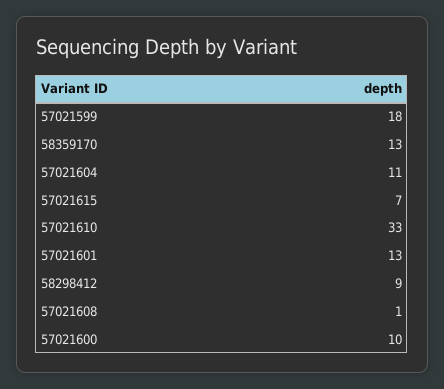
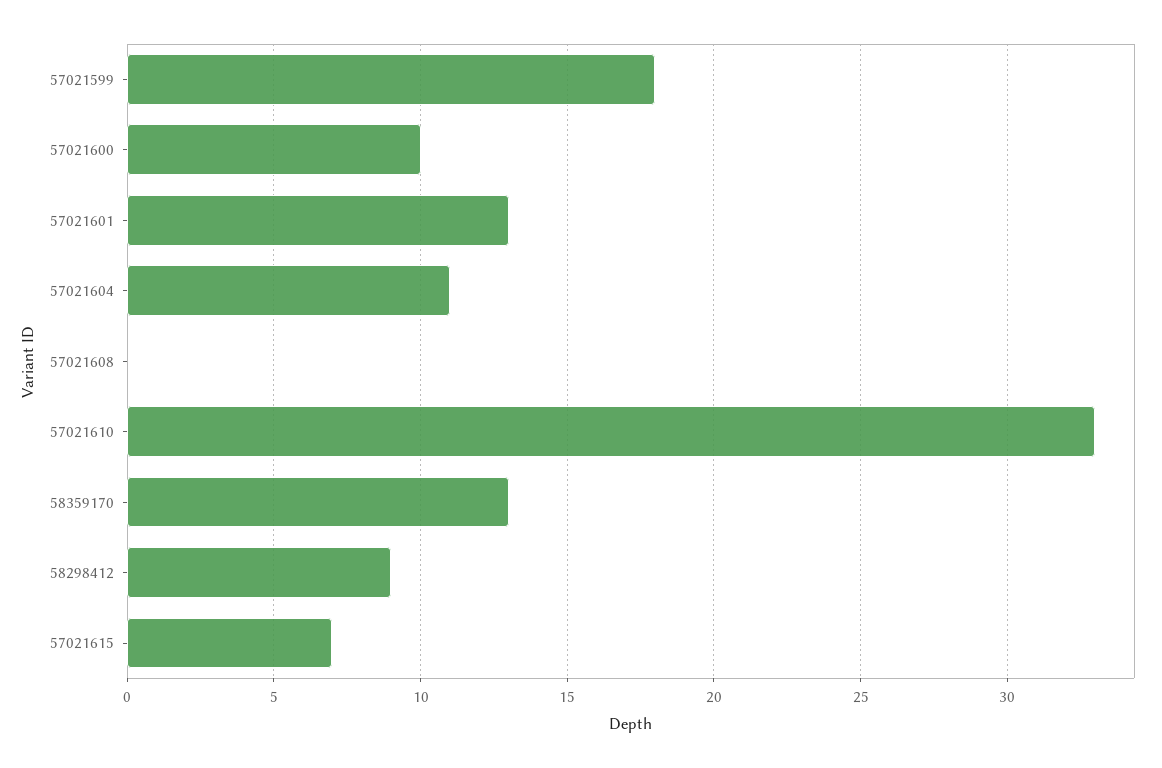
57021608: 1 -> 0

